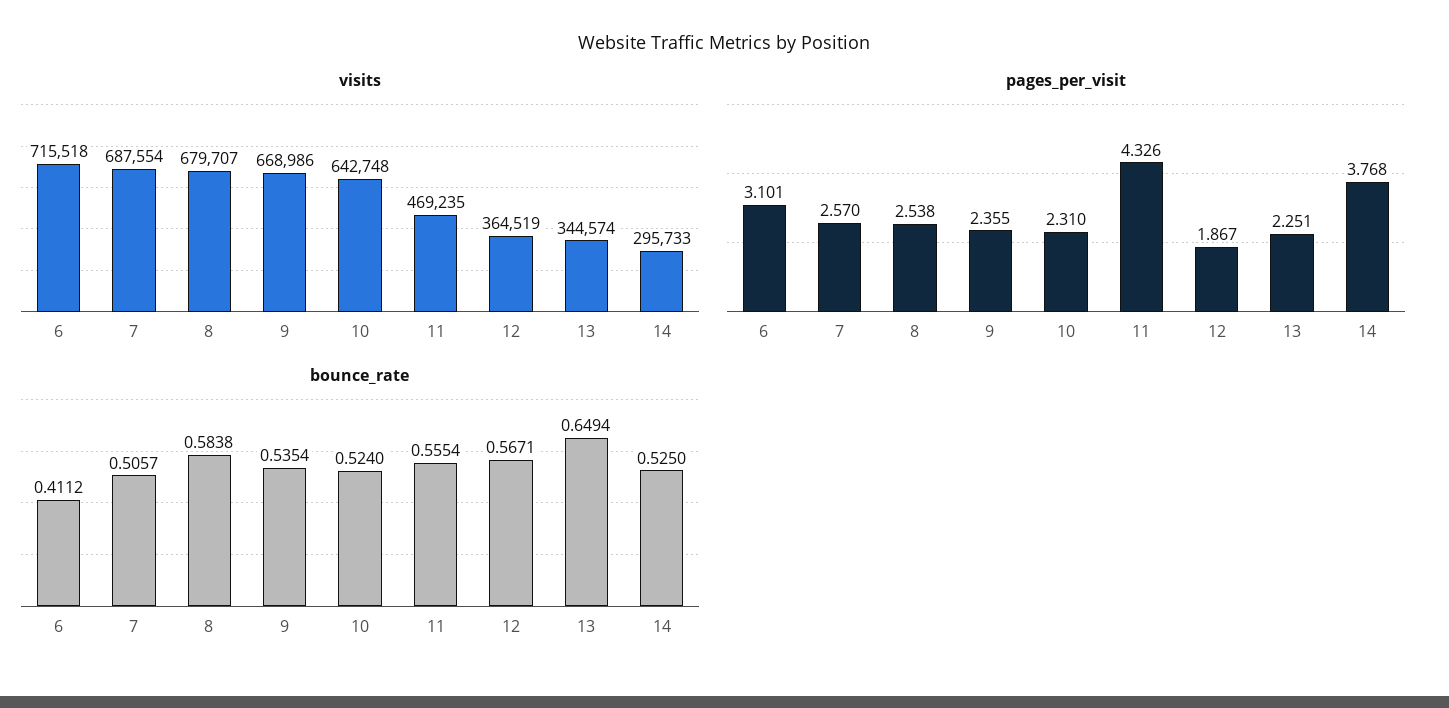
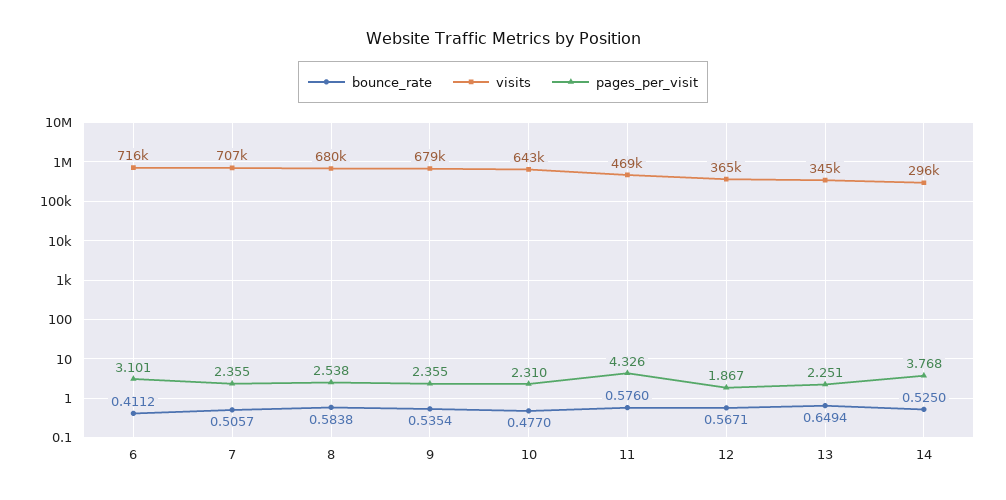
visits, 7: 687554 -> 707000
visits, 9: 668986 -> 679000
pages_per_visit, 7: 2.57 -> 2.355
bounce_rate, 10: 0.524 -> 0.477
bounce_rate, 11: 0.5554 -> 0.576

